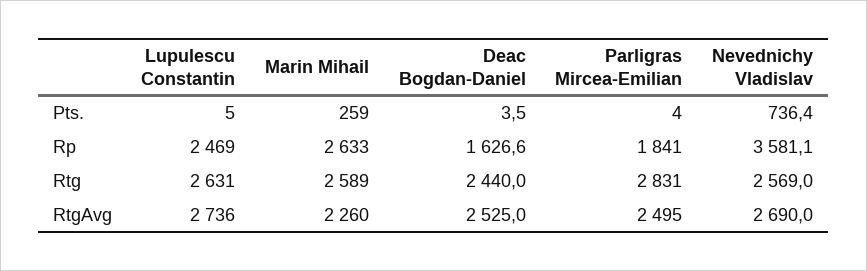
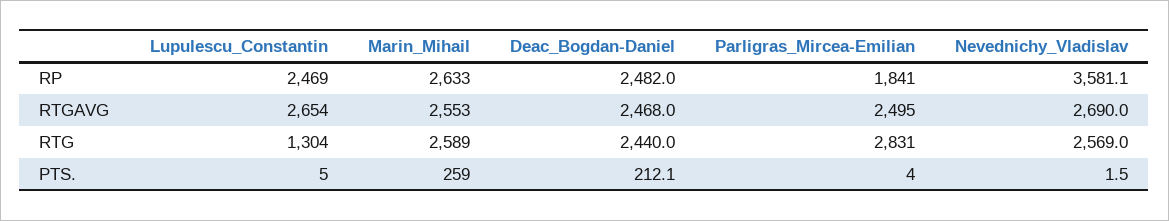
Deac Bogdan-Daniel, Pts.: 3.5 -> 212.1
Nevednichy Vladislav, Pts.: 736.4 -> 1.5
Deac Bogdan-Daniel, Rp: 1626.6 -> 2482
Lupulescu Constantin, Rtg: 2631 -> 1304
Lupulescu Constantin, RtgAvg: 2736 -> 2654
Marin Mihail, RtgAvg: 2260 -> 2553
Deac Bogdan-Daniel, RtgAvg: 2525 -> 2468

